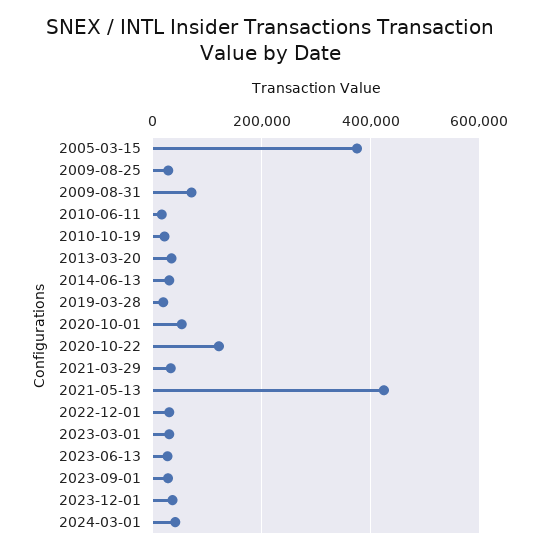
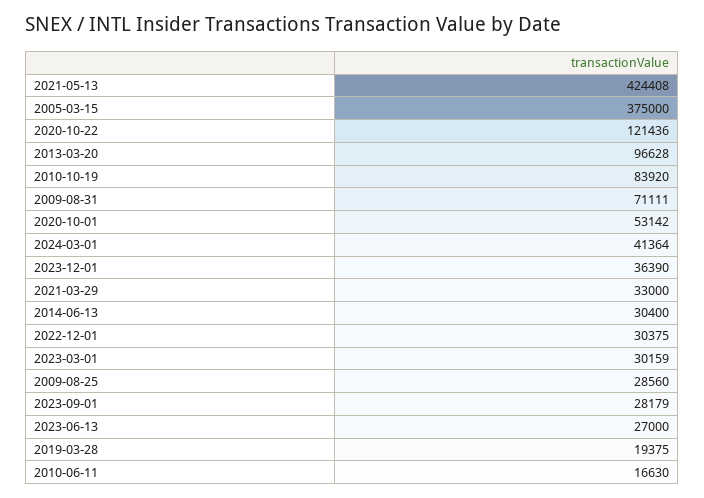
2010-10-19: 20000 -> 83920
2013-03-20: 40000 -> 96628

